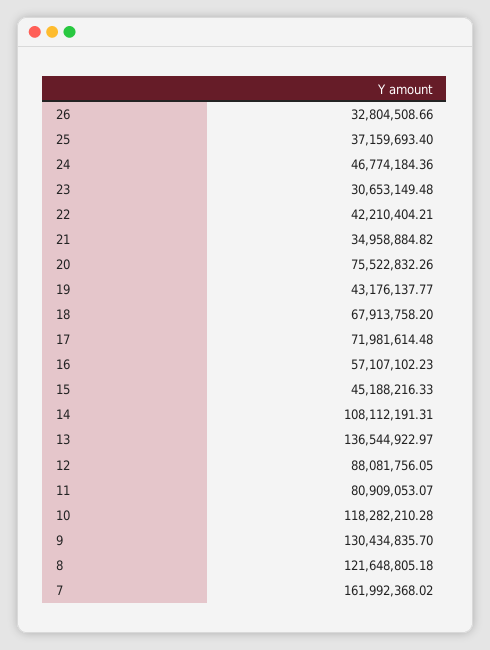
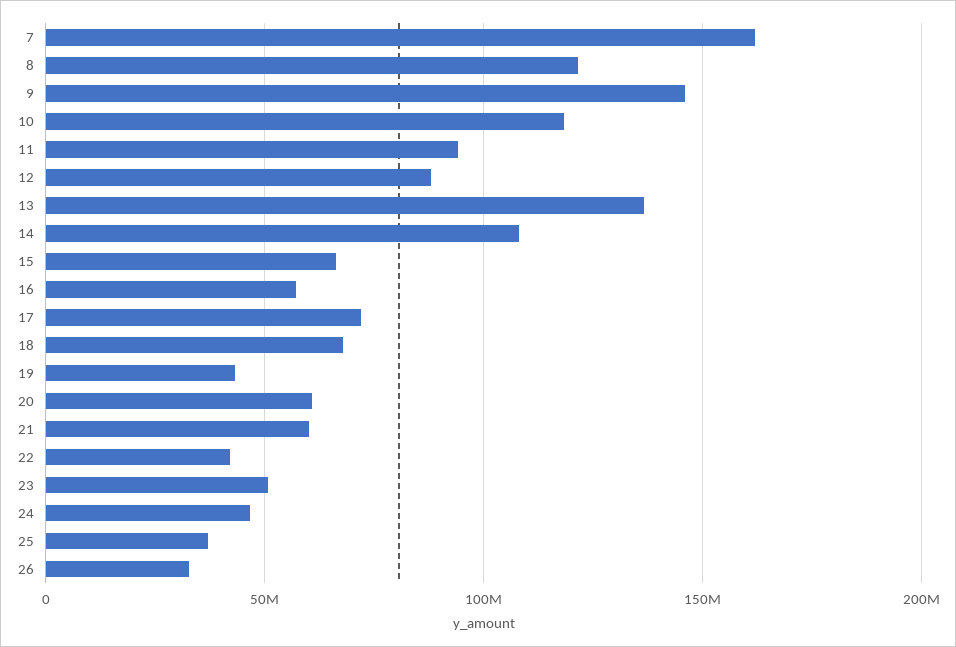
23: 30653149.48 -> 50000000
21: 34958884.82 -> 60000000
20: 75522832.26 -> 60000000
15: 45188216.33 -> 65000000
11: 80909053.07 -> 95000000
9: 130434835.7 -> 145000000

